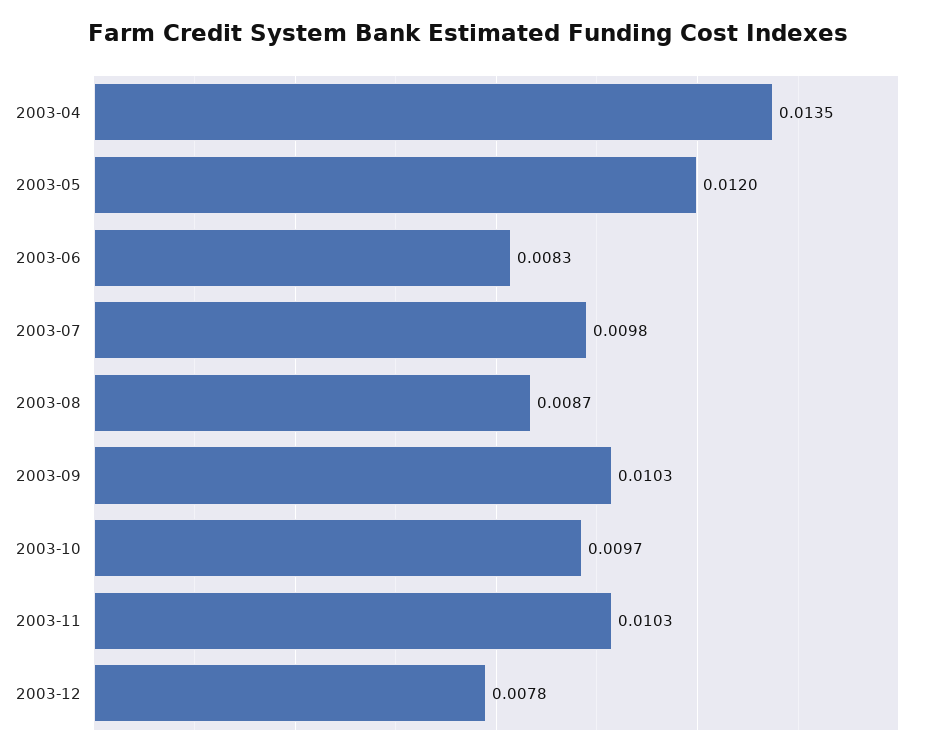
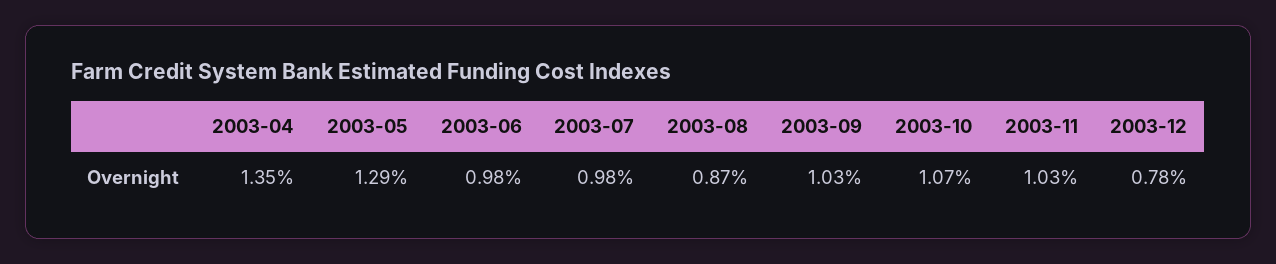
2003-05: 0.012 -> 0.0129
2003-06: 0.0083 -> 0.0098
2003-10: 0.0097 -> 0.0107

